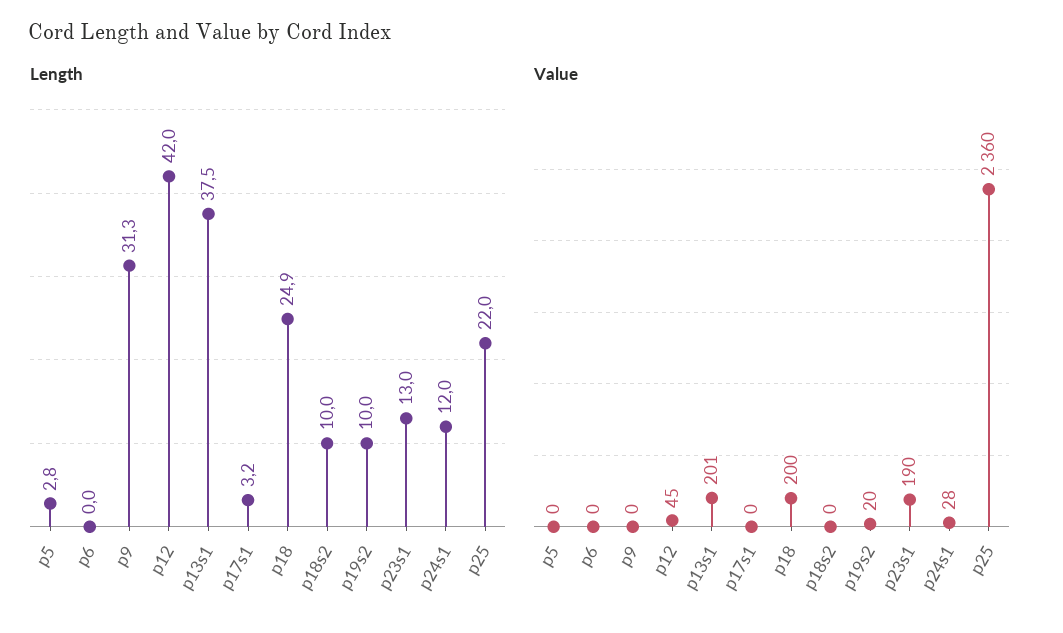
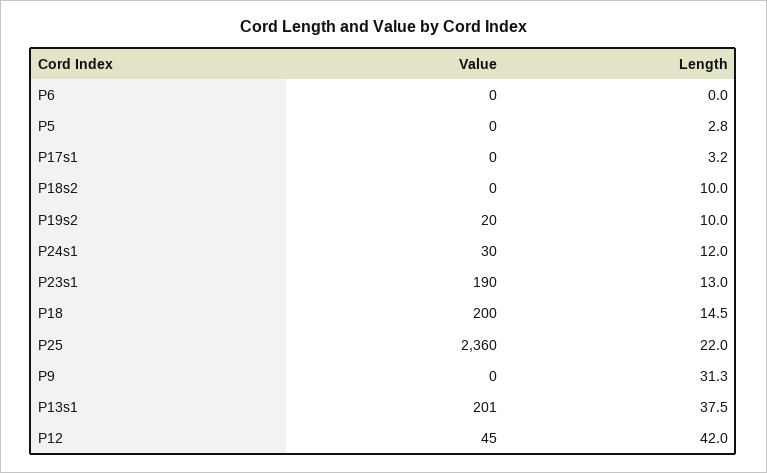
Length, p18: 24.9 -> 14.5
Value, p24s1: 28 -> 30

